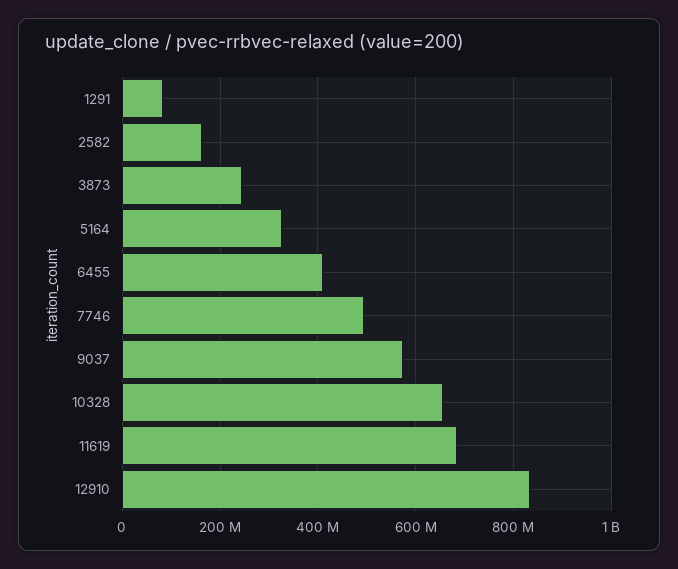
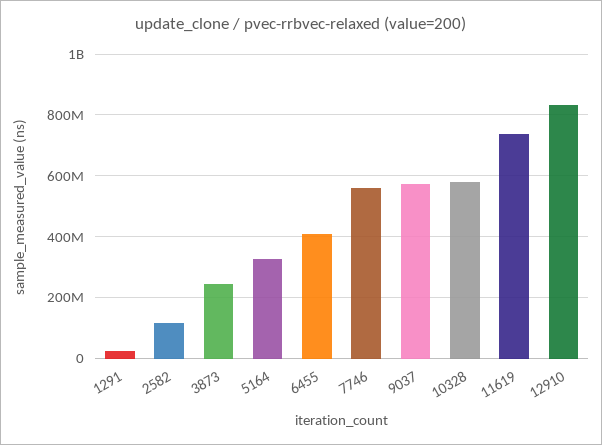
1291: 80000000 -> 20000000
2582: 160000000 -> 120000000
7746: 500000000 -> 560000000
10328: 660000000 -> 580000000
11619: 680000000 -> 740000000

